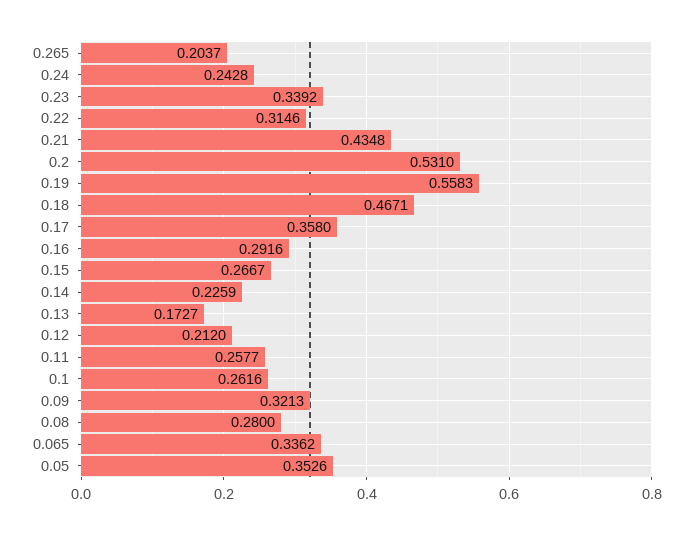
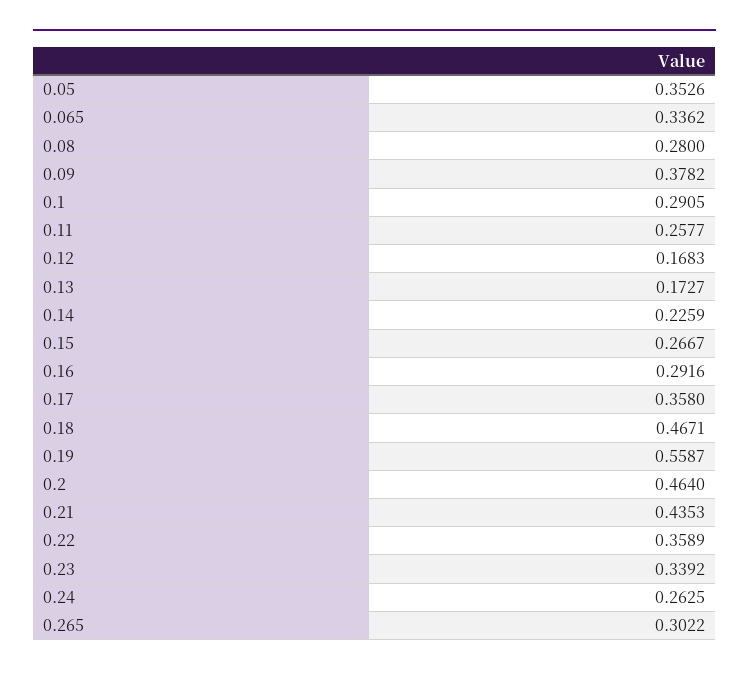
0.265: 0.2037 -> 0.3022
0.24: 0.2428 -> 0.2625
0.22: 0.3146 -> 0.3589
0.21: 0.4348 -> 0.4353
0.2: 0.531 -> 0.464
0.19: 0.5583 -> 0.5587
0.12: 0.212 -> 0.1683
0.1: 0.2616 -> 0.2905
0.09: 0.3213 -> 0.3782

